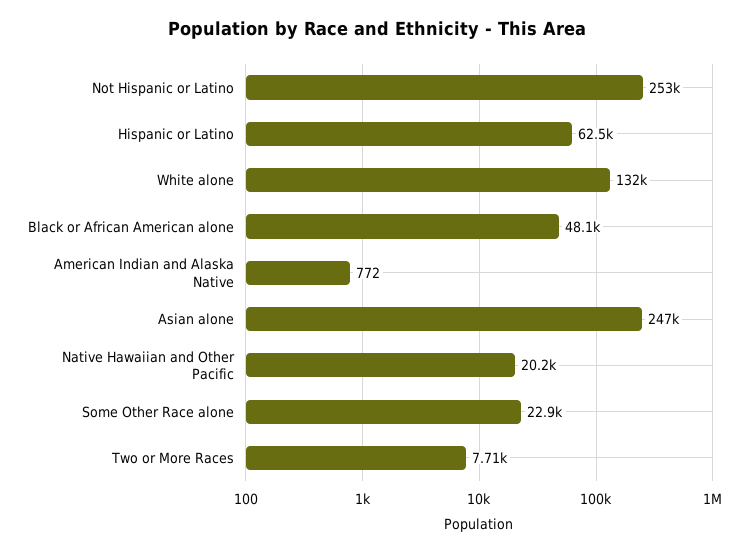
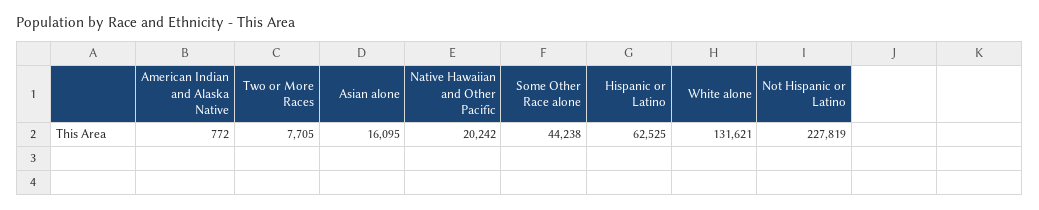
Not Hispanic or Latino: 253000 -> 227819
Black or African American alone: 48100 -> none
Asian alone: 247000 -> 16095
Some Other Race alone: 22900 -> 44238

